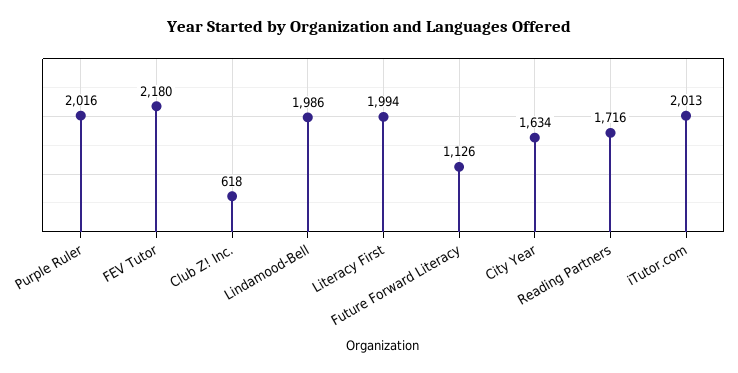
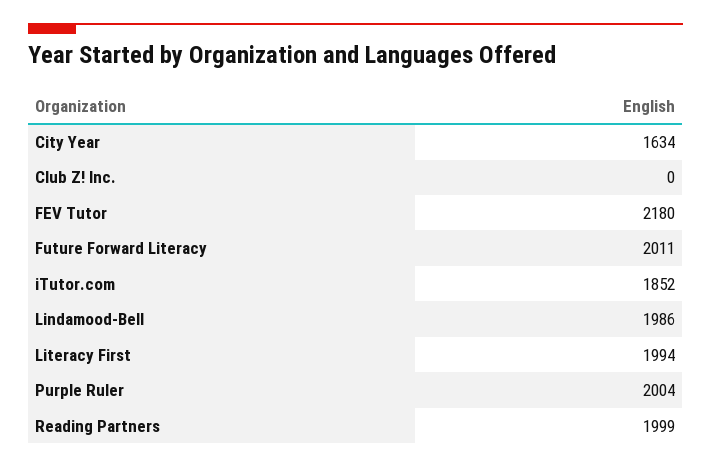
Purple Ruler: 2016 -> 2004
Club Z! Inc.: 618 -> 0
Future Forward Literacy: 1126 -> 2011
Reading Partners: 1716 -> 1999
iTutor.com: 2013 -> 1852

